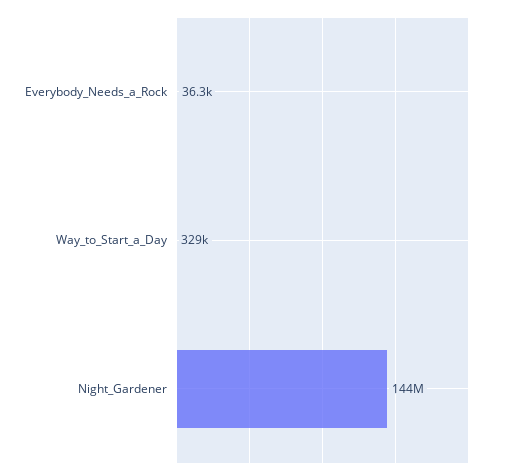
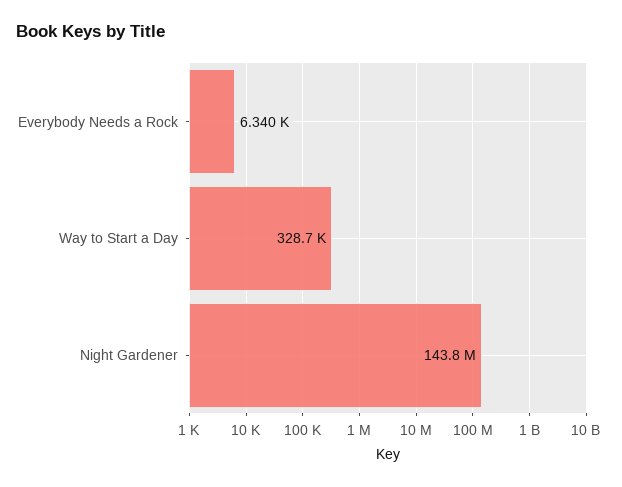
Everybody_Needs_a_Rock: 36300 -> 6340

